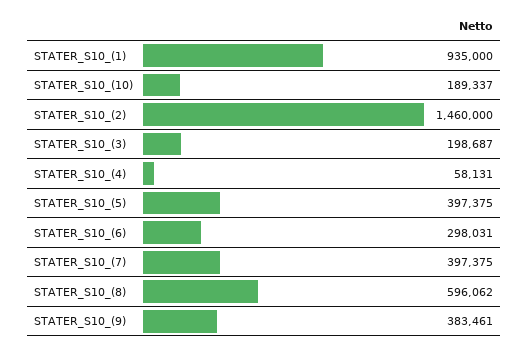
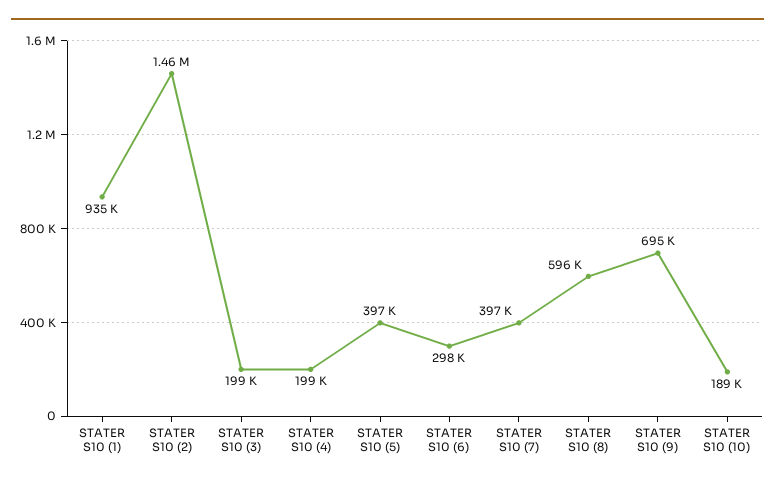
STATER_S10_(4): 58131 -> 199000
STATER_S10_(9): 383461 -> 695000

